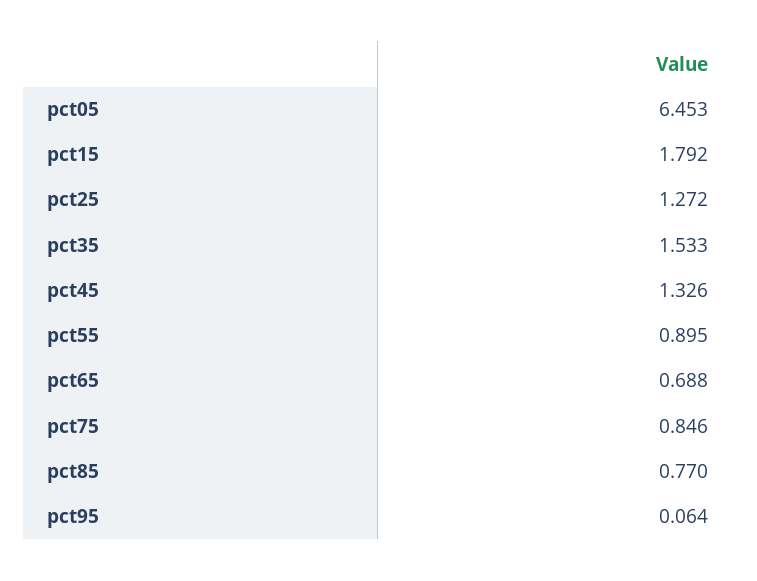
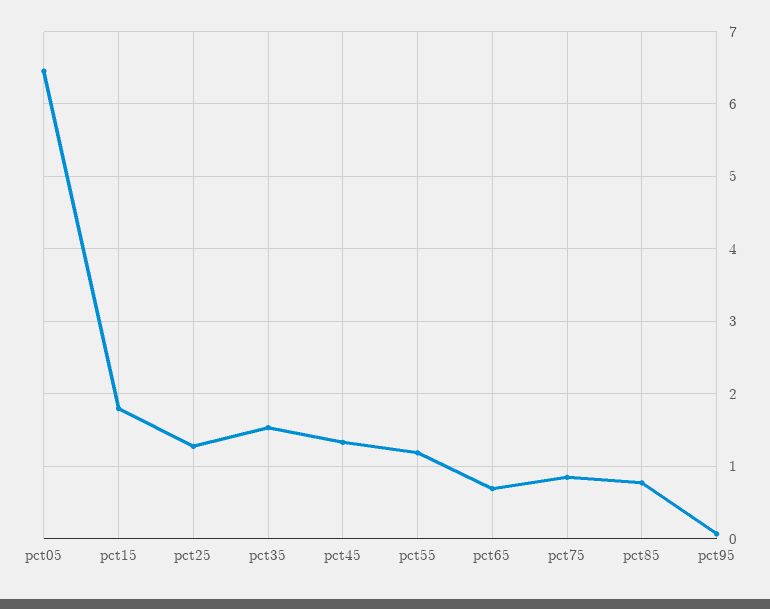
pct55: 0.895 -> 1.2

